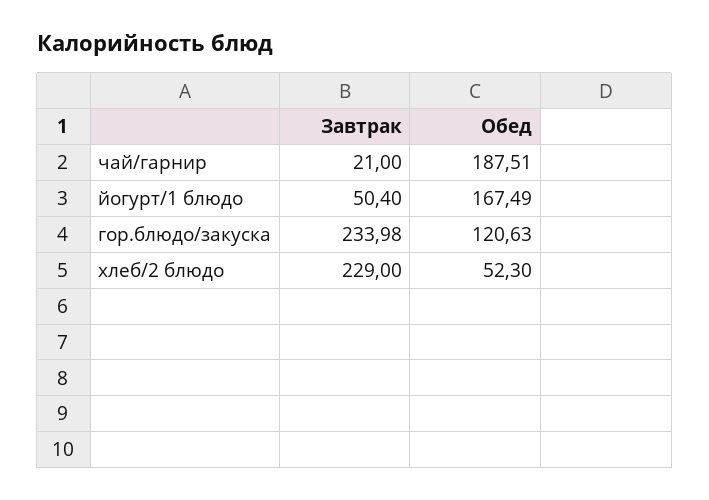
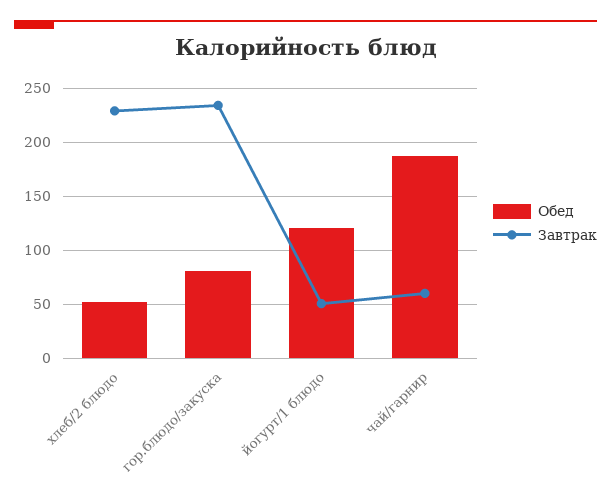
Завтрак, чай/гарнир: 21 -> 60
Обед, йогурт/1 блюдо: 167.49 -> 120
Обед, гор.блюдо/закуска: 120.63 -> 80

